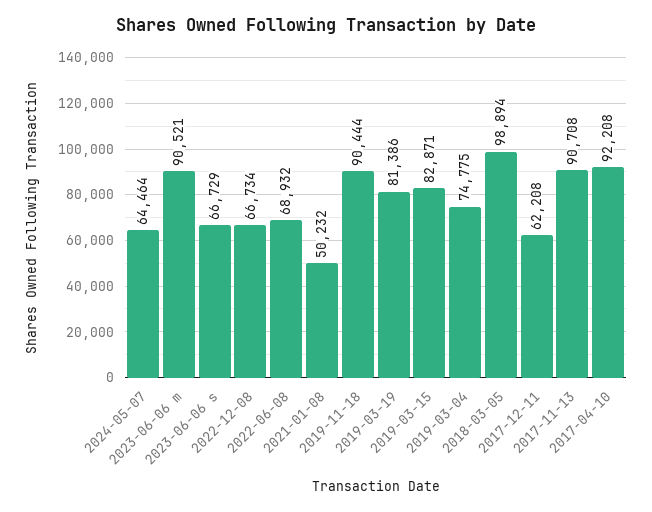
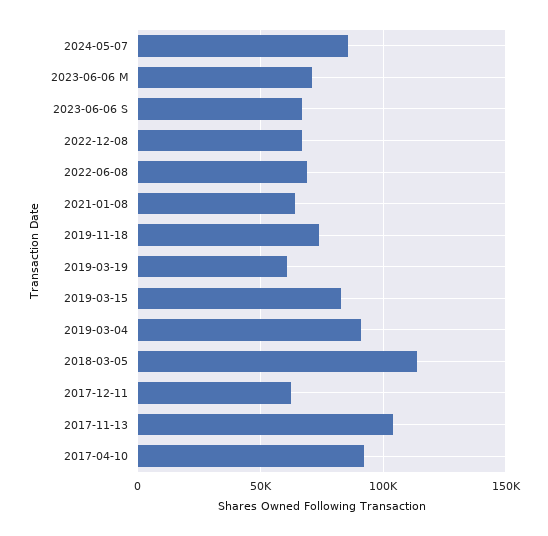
2024-05-07: 64464 -> 85000
2023-06-06 m: 90521 -> 70000
2021-01-08: 50232 -> 65000
2019-11-18: 90444 -> 75000
2019-03-19: 81386 -> 60000
2019-03-04: 74775 -> 90000
2018-03-05: 98894 -> 115000
2017-11-13: 90708 -> 105000

